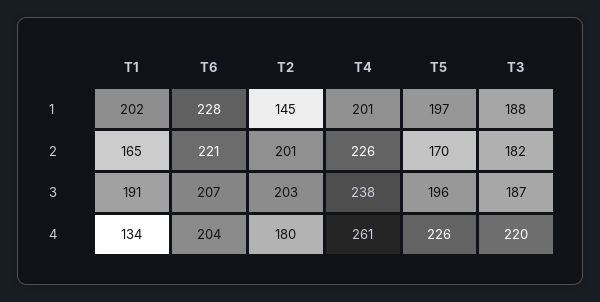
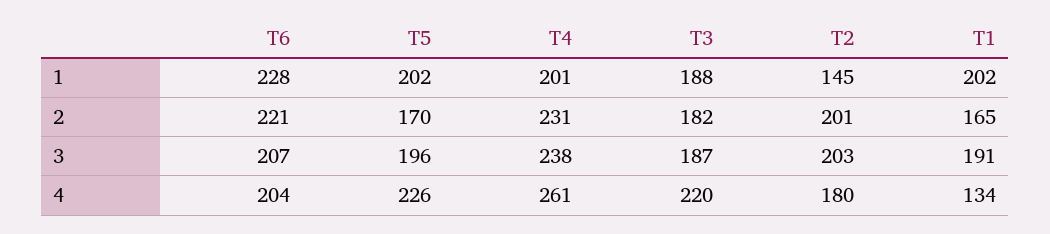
T5, 1: 197 -> 202
T4, 2: 226 -> 231

